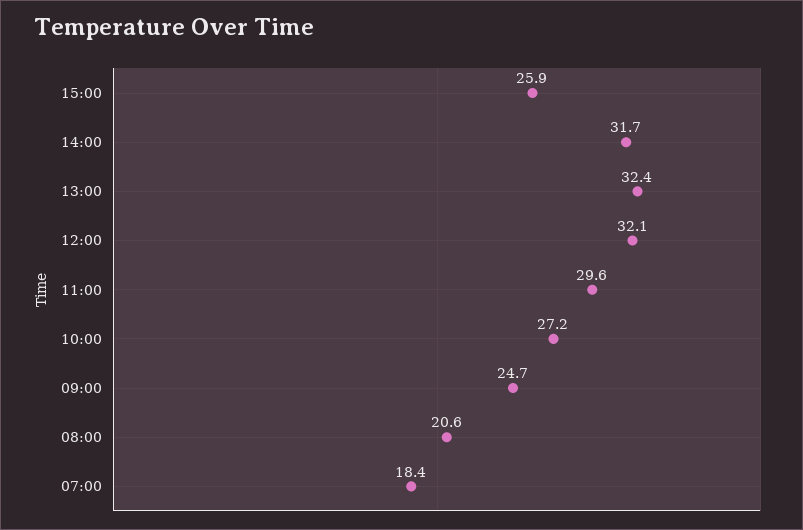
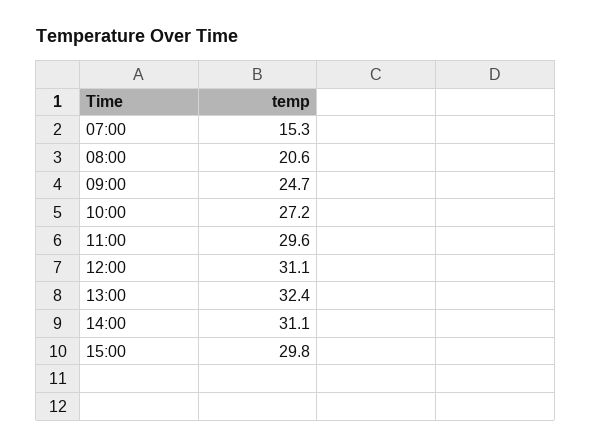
15:00: 25.9 -> 29.8
14:00: 31.7 -> 31.1
12:00: 32.1 -> 31.1
07:00: 18.4 -> 15.3

